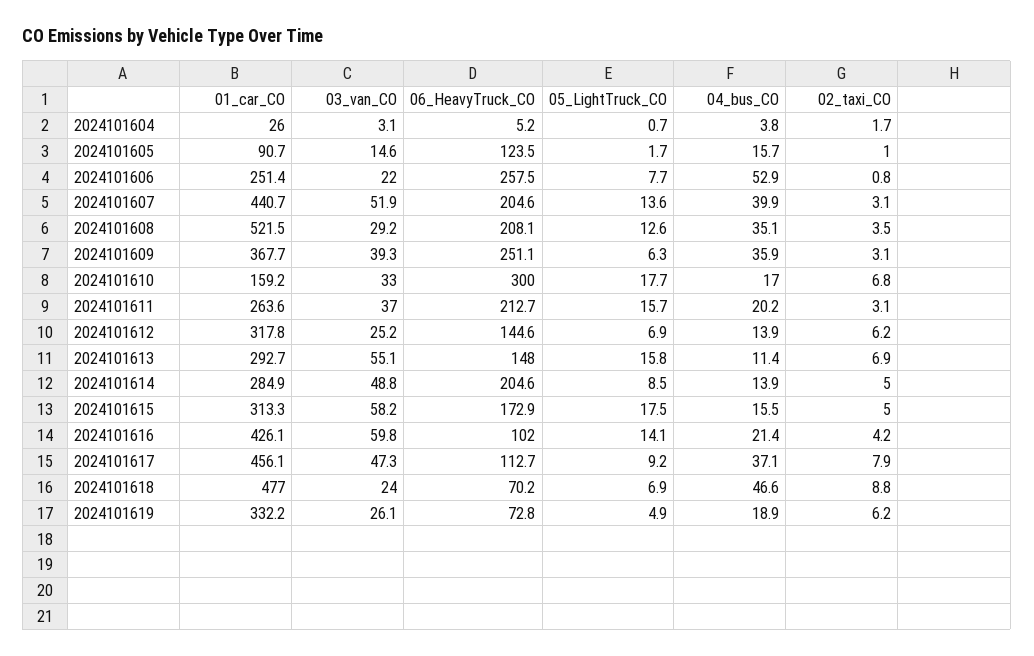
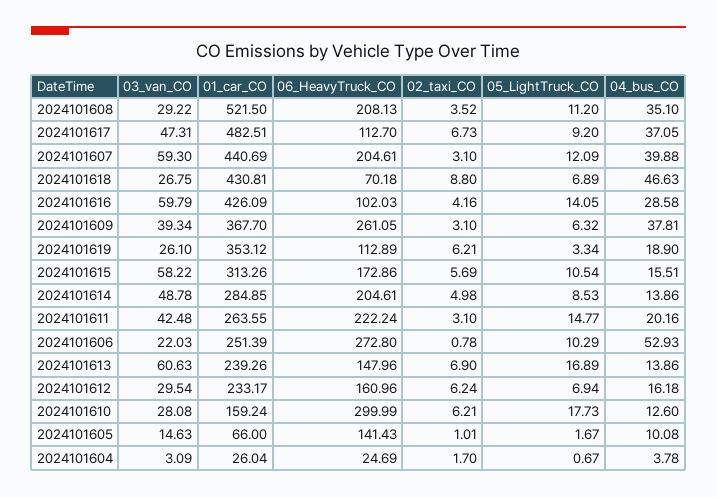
06_HeavyTruck_CO, 2024101604: 5.2 -> 24.69
01_car_CO, 2024101605: 90.7 -> 66
06_HeavyTruck_CO, 2024101605: 123.5 -> 141.43
04_bus_CO, 2024101605: 15.7 -> 10.08
06_HeavyTruck_CO, 2024101606: 257.5 -> 272.8
05_LightTruck_CO, 2024101606: 7.7 -> 10.29
03_van_CO, 2024101607: 51.9 -> 59.3
05_LightTruck_CO, 2024101607: 13.6 -> 12.09
05_LightTruck_CO, 2024101608: 12.6 -> 11.2
06_HeavyTruck_CO, 2024101609: 251.1 -> 261.05
04_bus_CO, 2024101609: 35.9 -> 37.81
03_van_CO, 2024101610: 33 -> 28.08
04_bus_CO, 2024101610: 17 -> 12.6
02_taxi_CO, 2024101610: 6.8 -> 6.21
03_van_CO, 2024101611: 37 -> 42.48
06_HeavyTruck_CO, 2024101611: 212.7 -> 222.24
05_LightTruck_CO, 2024101611: 15.7 -> 14.77
01_car_CO, 2024101612: 317.8 -> 233.17
03_van_CO, 2024101612: 25.2 -> 29.54
06_HeavyTruck_CO, 2024101612: 144.6 -> 160.96
04_bus_CO, 2024101612: 13.9 -> 16.18
01_car_CO, 2024101613: 292.7 -> 239.26
03_van_CO, 2024101613: 55.1 -> 60.63
05_LightTruck_CO, 2024101613: 15.8 -> 16.89
04_bus_CO, 2024101613: 11.4 -> 13.86
05_LightTruck_CO, 2024101615: 17.5 -> 10.54
02_taxi_CO, 2024101615: 5 -> 5.69
04_bus_CO, 2024101616: 21.4 -> 28.58
01_car_CO, 2024101617: 456.1 -> 482.51
02_taxi_CO, 2024101617: 7.9 -> 6.73
01_car_CO, 2024101618: 477 -> 430.81
03_van_CO, 2024101618: 24 -> 26.75
01_car_CO, 2024101619: 332.2 -> 353.12
06_HeavyTruck_CO, 2024101619: 72.8 -> 112.89
05_LightTruck_CO, 2024101619: 4.9 -> 3.34

